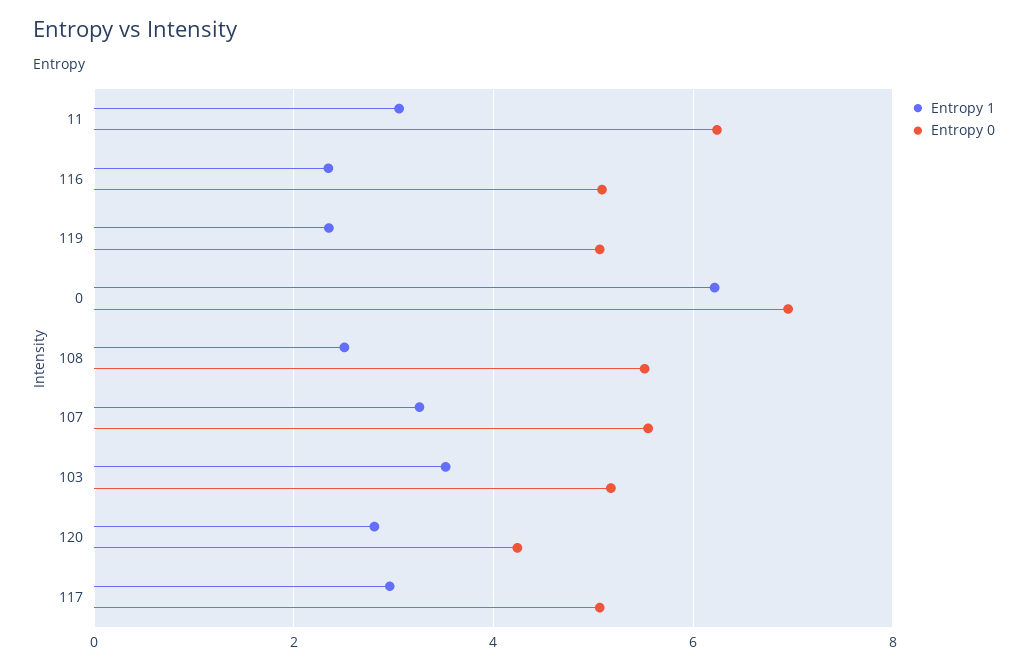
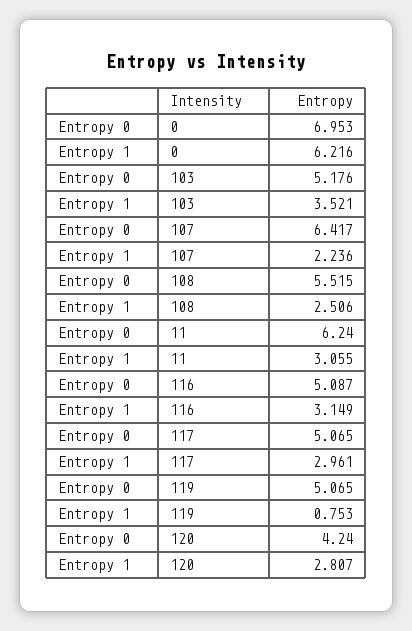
Entropy 1, 116: 2.4 -> 3.149
Entropy 1, 119: 2.4 -> 0.753
Entropy 1, 107: 3.2 -> 2.236
Entropy 0, 107: 5.6 -> 6.417

